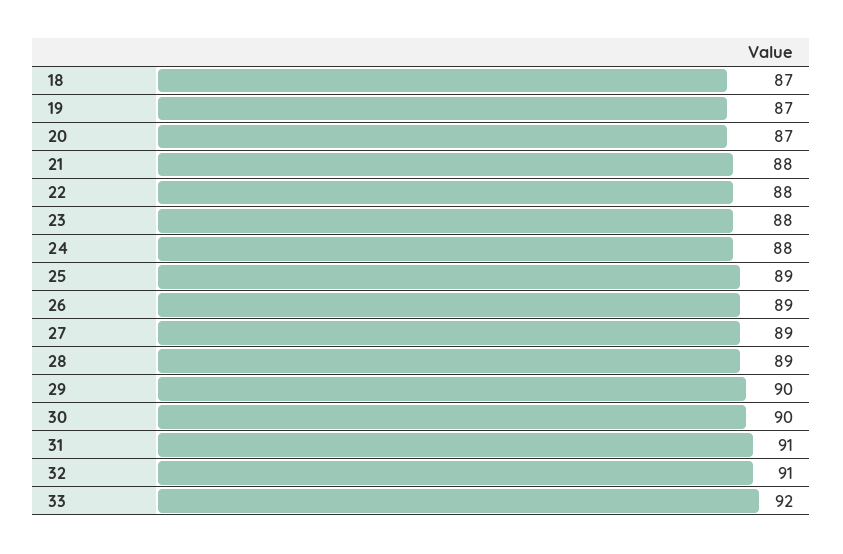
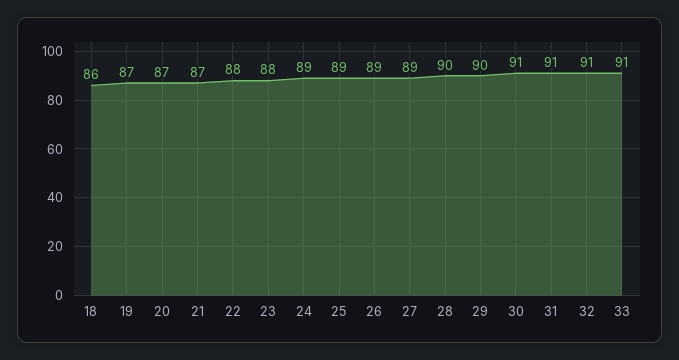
18: 87 -> 86
21: 88 -> 87
24: 88 -> 89
28: 89 -> 90
30: 90 -> 91
33: 92 -> 91

